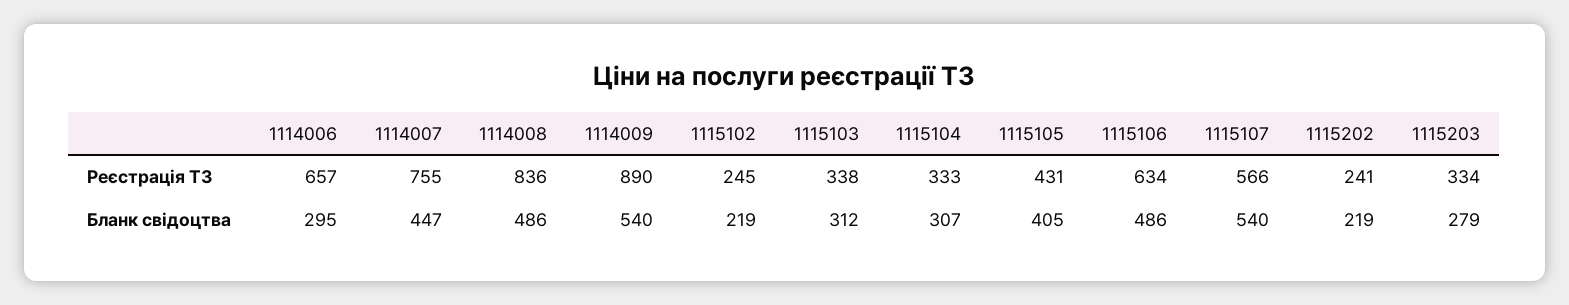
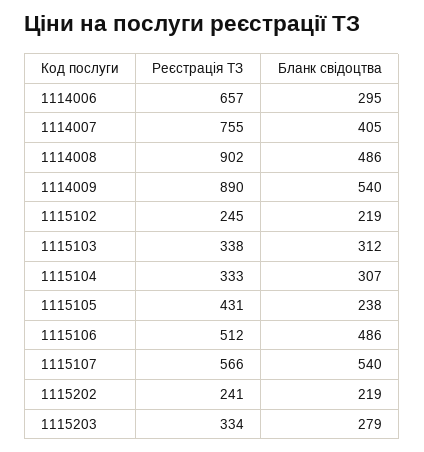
1114008, Реєстрація ТЗ: 836 -> 902
1115106, Реєстрація ТЗ: 634 -> 512
1114007, Бланк свідоцтва: 447 -> 405
1115105, Бланк свідоцтва: 405 -> 238

